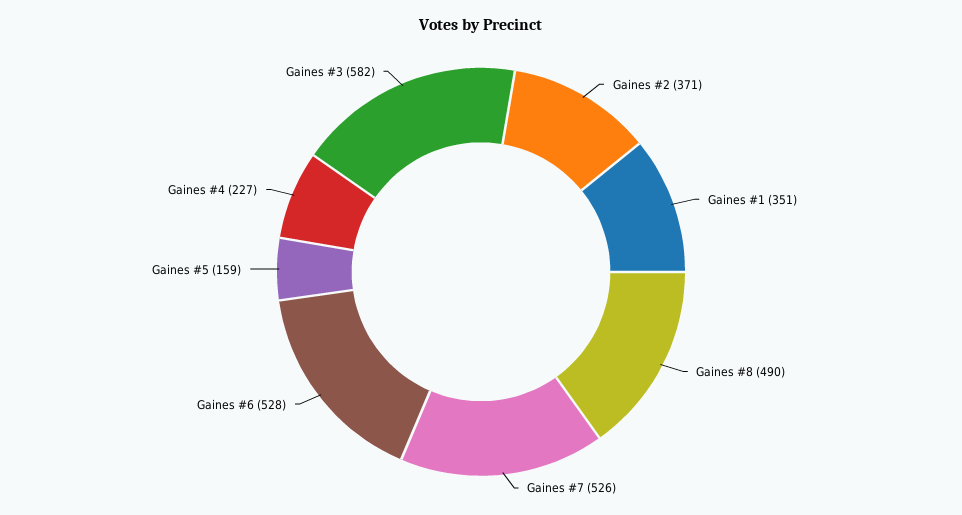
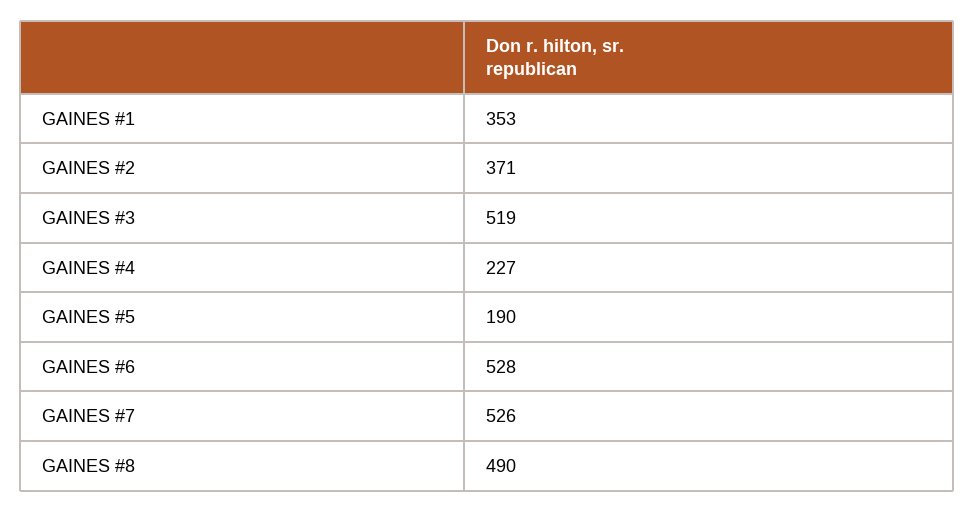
Gaines #1: 351 -> 353
Gaines #5: 159 -> 190
Gaines #3: 582 -> 519

